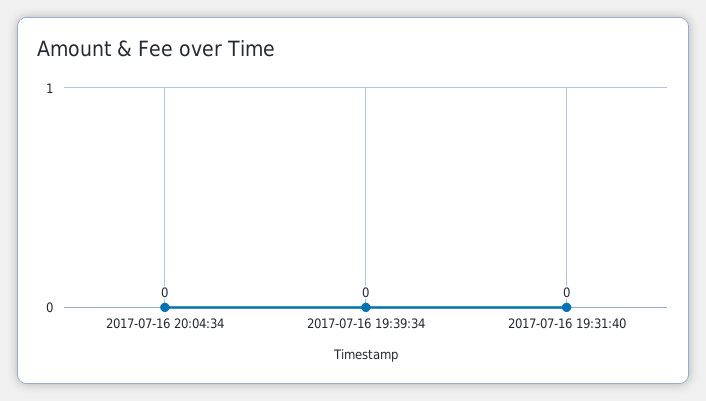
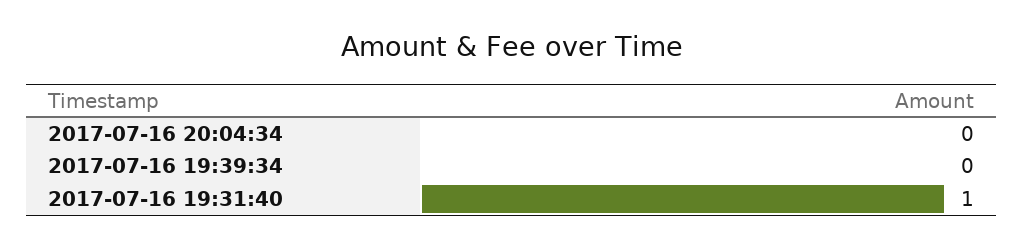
2017-07-16 19:31:40: 0 -> 1

